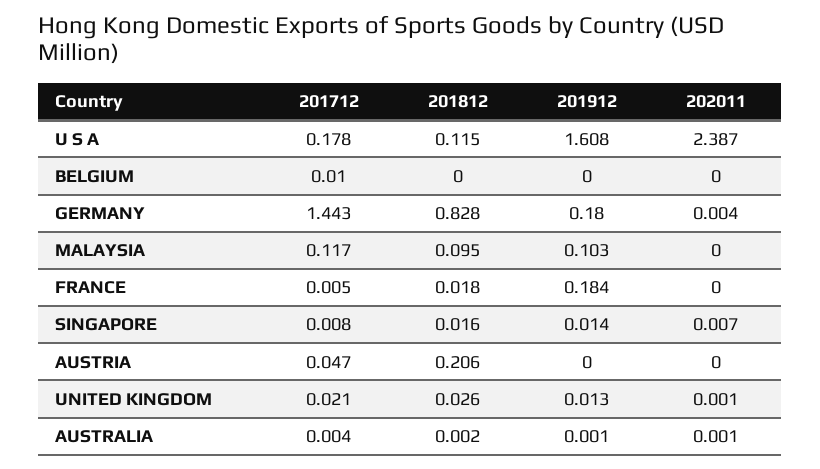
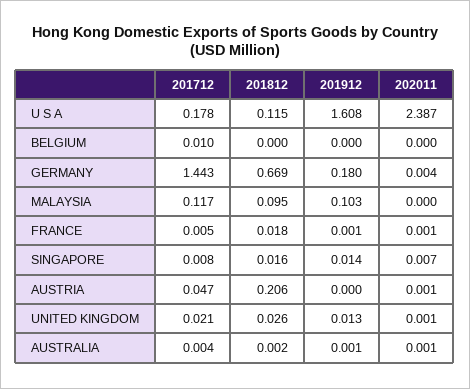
201812, GERMANY: 0.828 -> 0.669
201912, FRANCE: 0.184 -> 0.001
202011, FRANCE: 0 -> 0.001
202011, AUSTRIA: 0 -> 0.001

